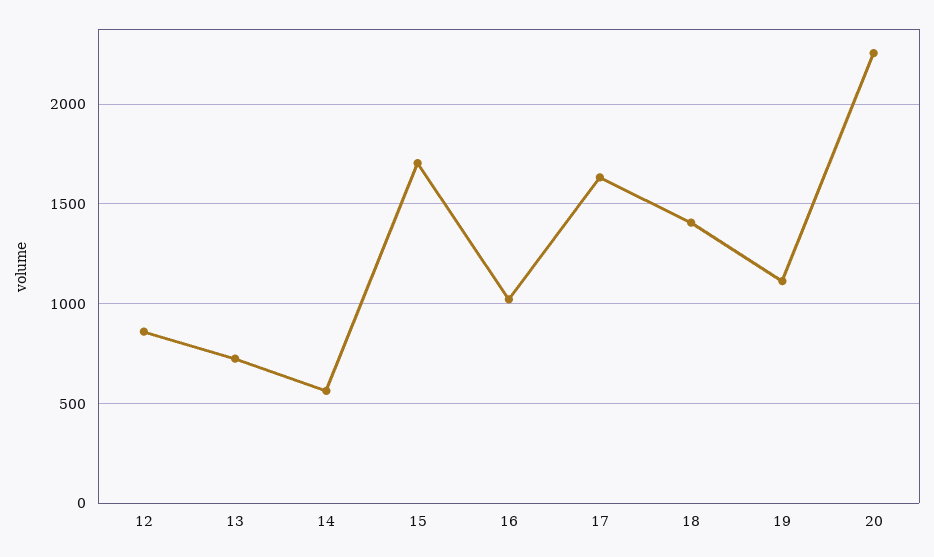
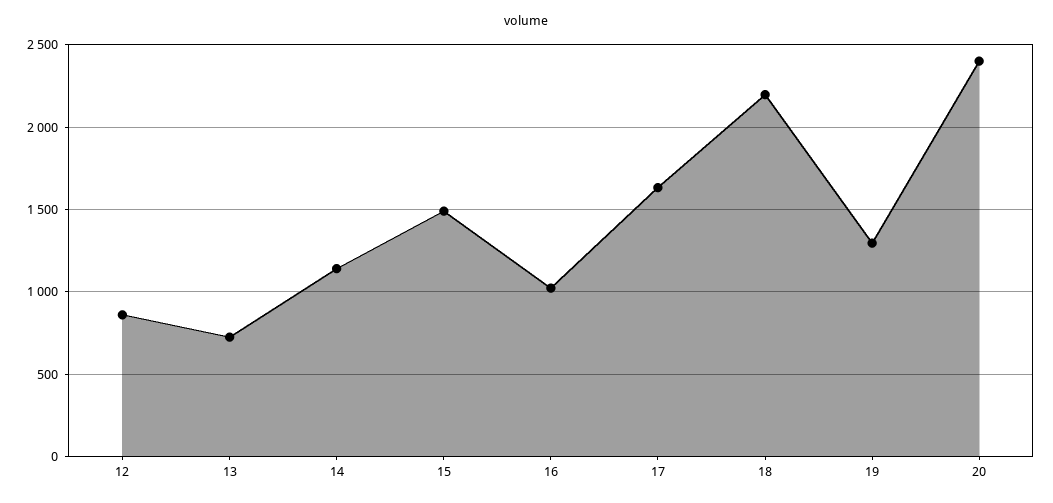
14: 550 -> 1150
15: 1700 -> 1500
18: 1400 -> 2200
19: 1100 -> 1300
20: 2250 -> 2400

